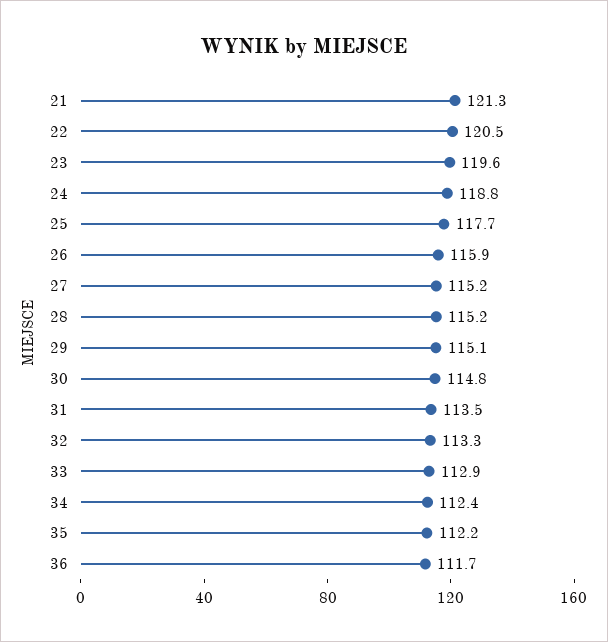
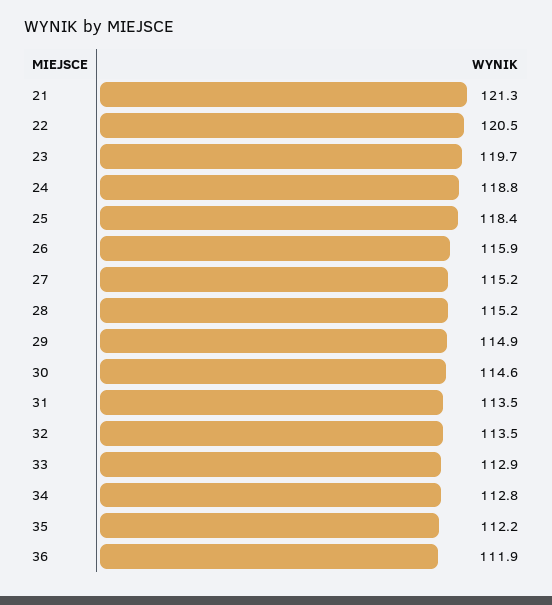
23: 119.6 -> 119.7
25: 117.7 -> 118.4
29: 115.1 -> 114.9
30: 114.8 -> 114.6
32: 113.3 -> 113.5
34: 112.4 -> 112.8
36: 111.7 -> 111.9

